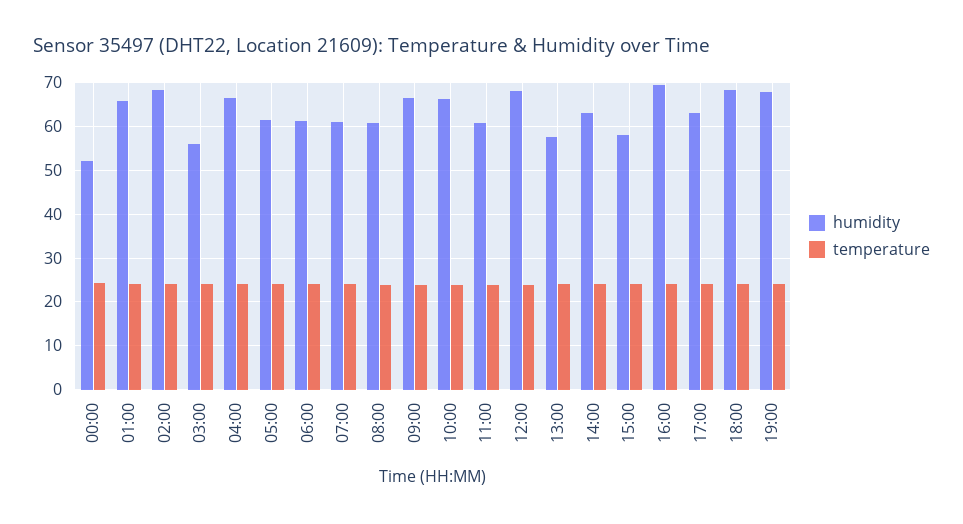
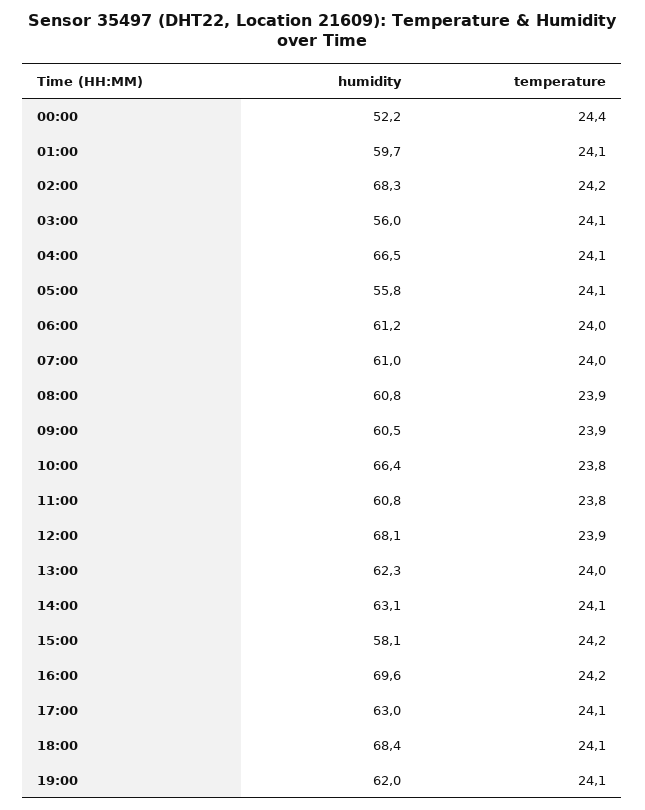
humidity, 01:00: 66 -> 59.7
humidity, 05:00: 62 -> 55.8
humidity, 09:00: 66 -> 60.5
humidity, 13:00: 58 -> 62.3
humidity, 19:00: 68 -> 62

